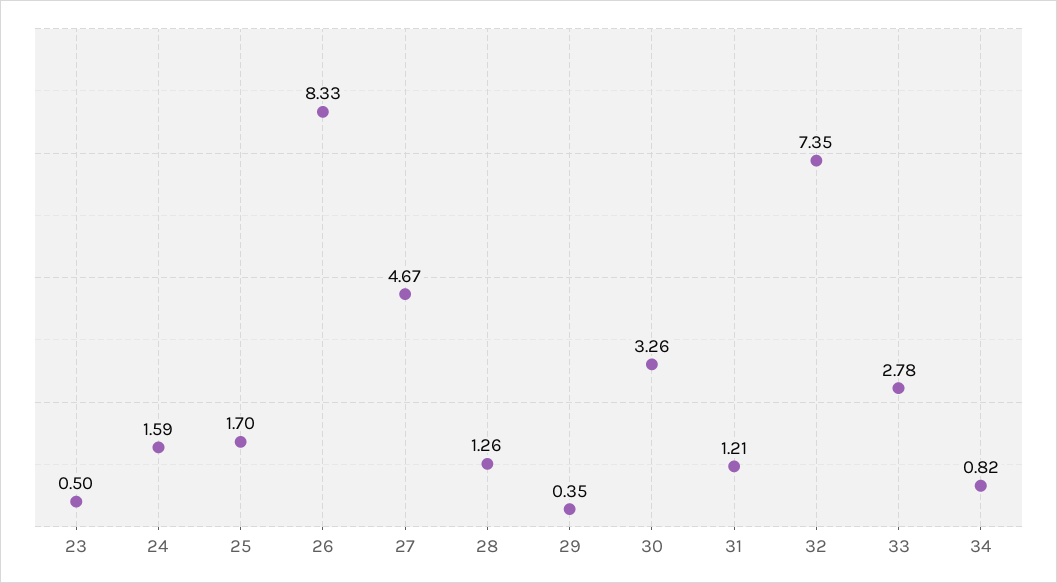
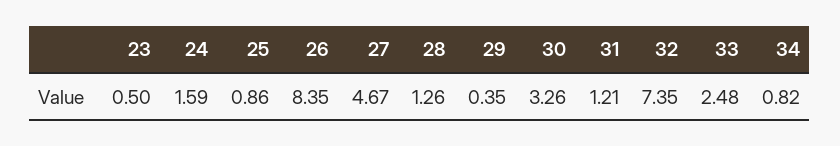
25: 1.7 -> 0.86
26: 8.33 -> 8.35
33: 2.78 -> 2.48

